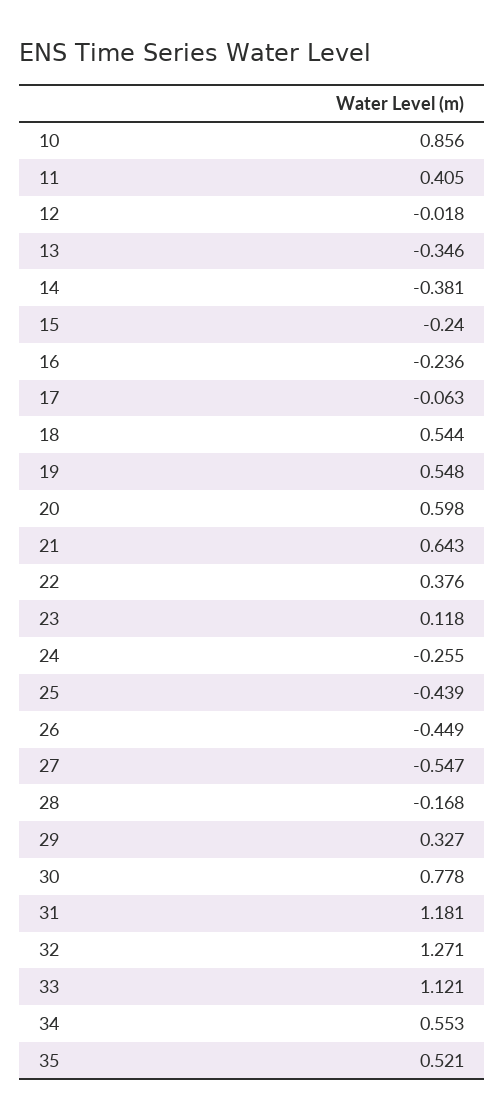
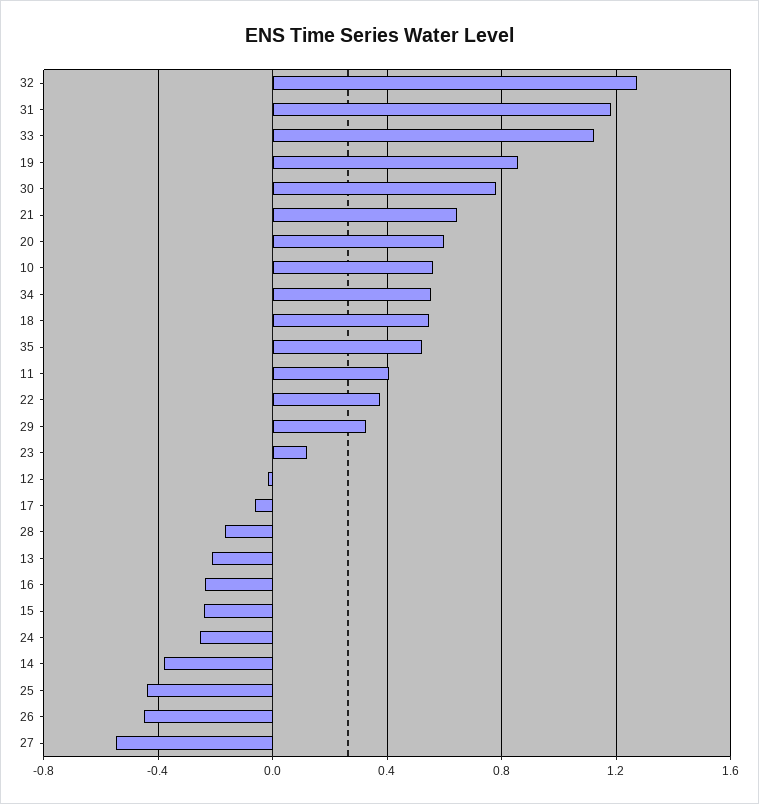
10: 0.856 -> 0.55
13: -0.346 -> -0.2
19: 0.548 -> 0.85

